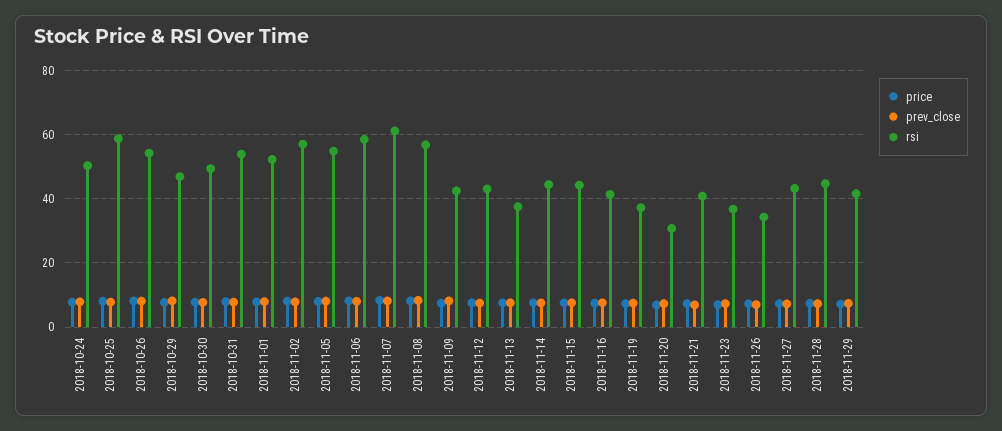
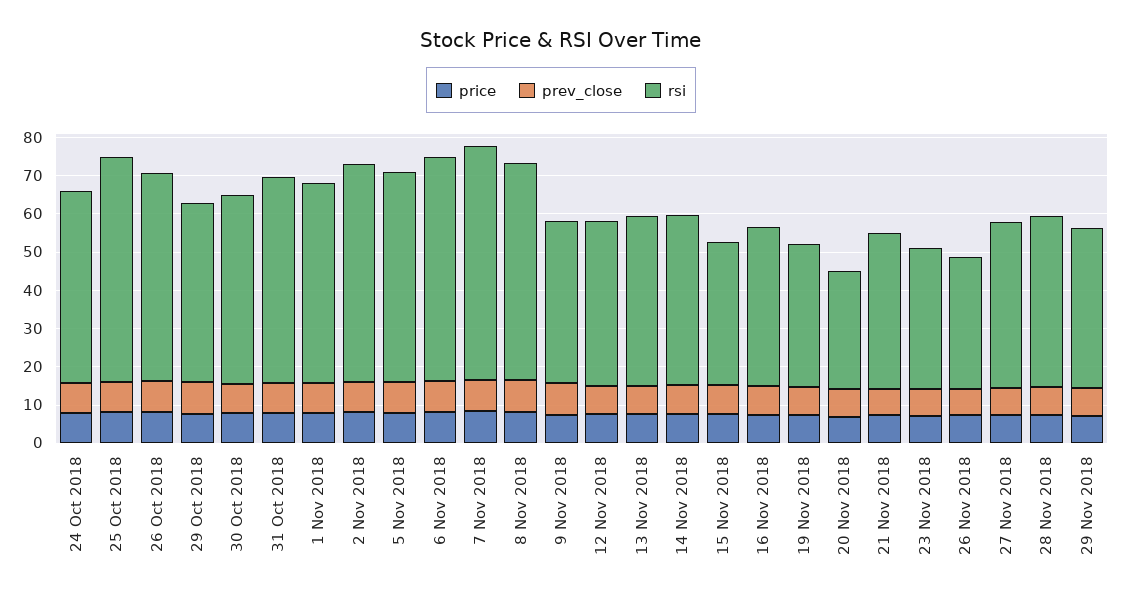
rsi, 2018-11-13: 38 -> 45
rsi, 2018-11-15: 44 -> 37.5

